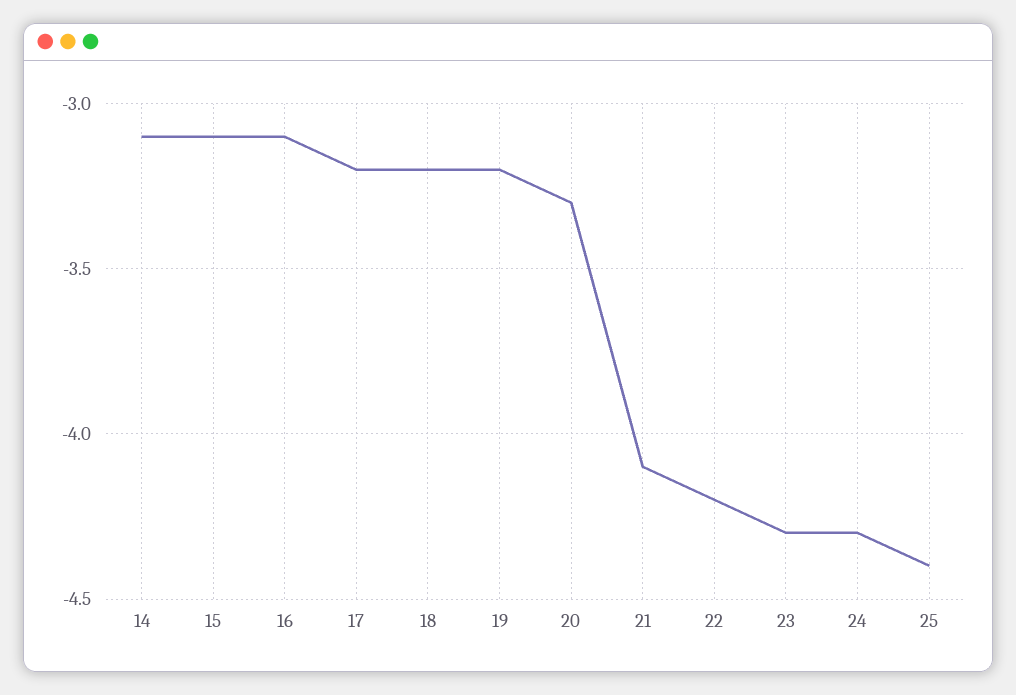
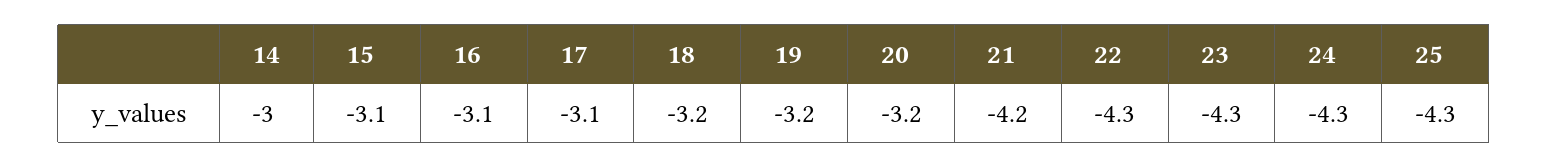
14: -3.1 -> -3
17: -3.2 -> -3.1
20: -3.3 -> -3.2
21: -4.1 -> -4.2
22: -4.2 -> -4.3
25: -4.4 -> -4.3

